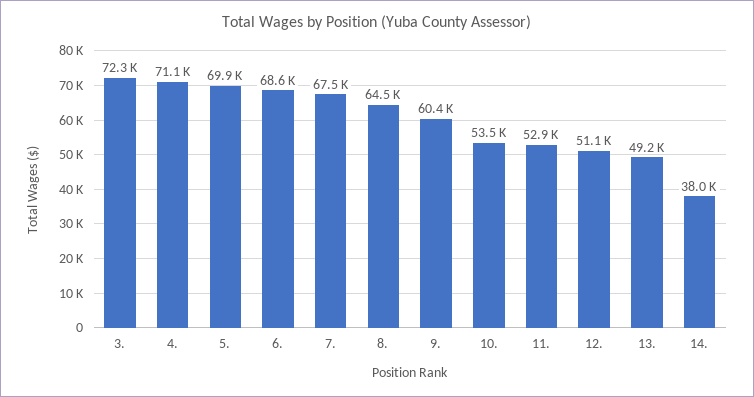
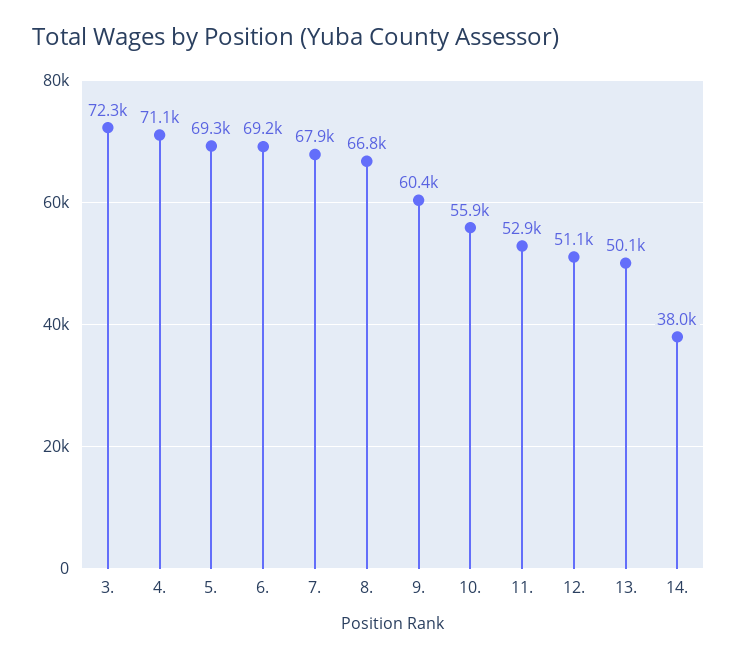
5.: 69900 -> 69300
6.: 68600 -> 69200
7.: 67500 -> 67900
8.: 64500 -> 66800
10.: 53500 -> 55900
13.: 49200 -> 50100

